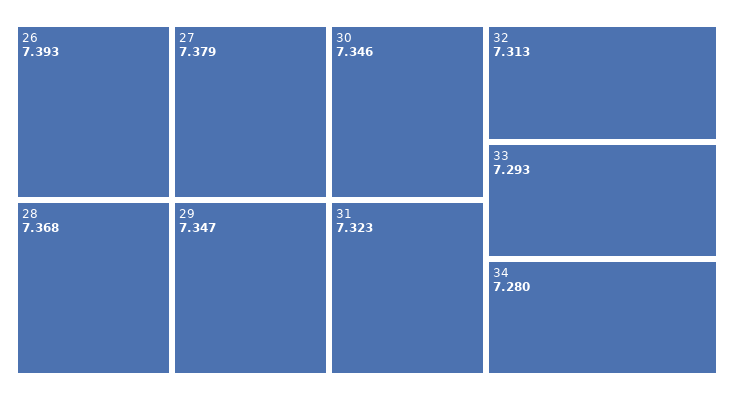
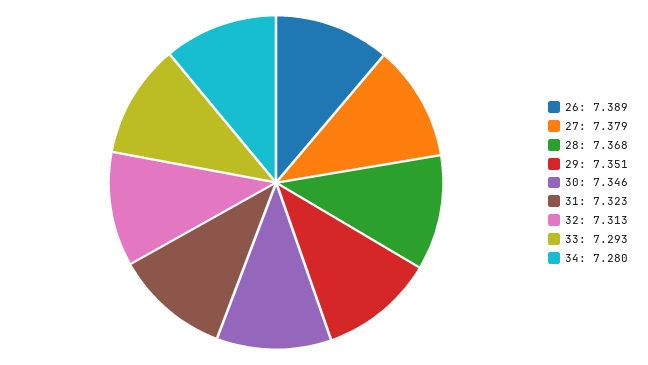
26: 7.393 -> 7.389
29: 7.347 -> 7.351

